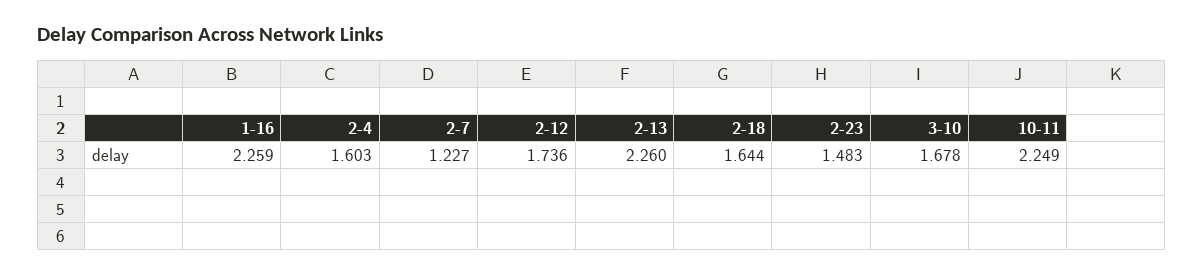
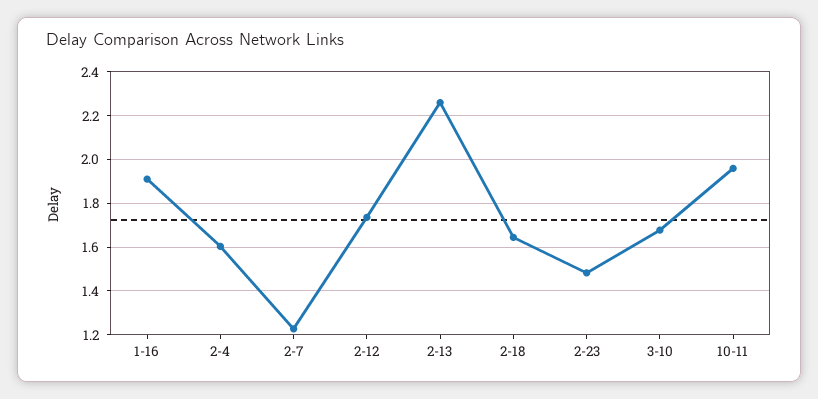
1-16: 2.259 -> 1.9
10-11: 2.249 -> 1.95

